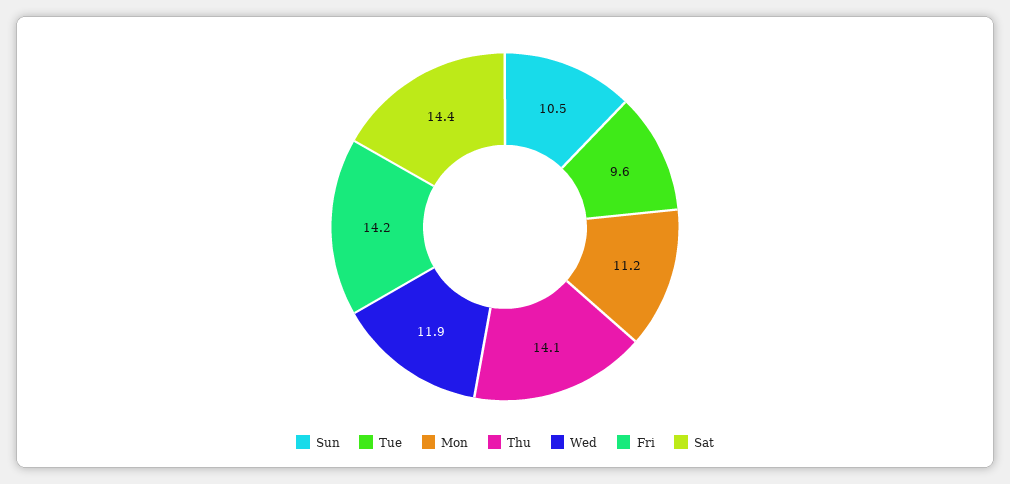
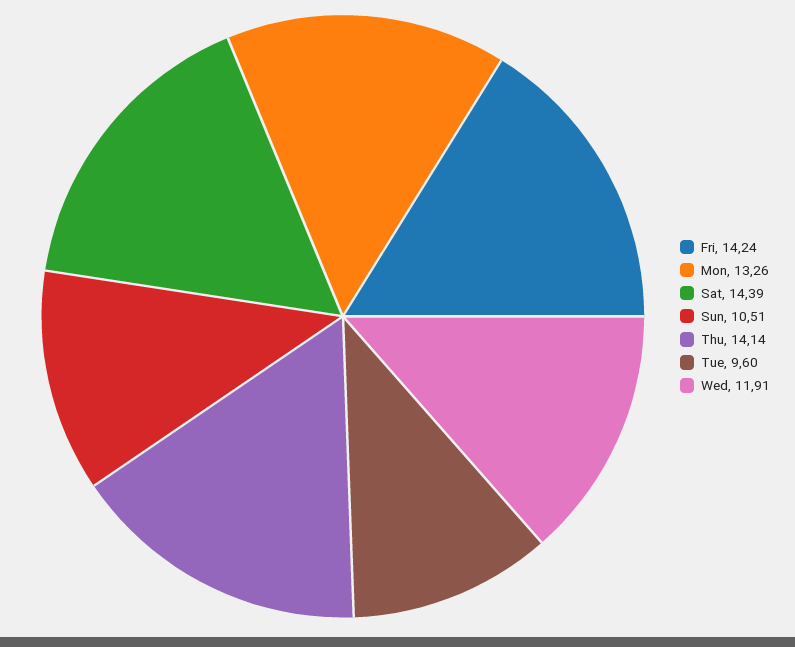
Mon: 11.2 -> 13.26

